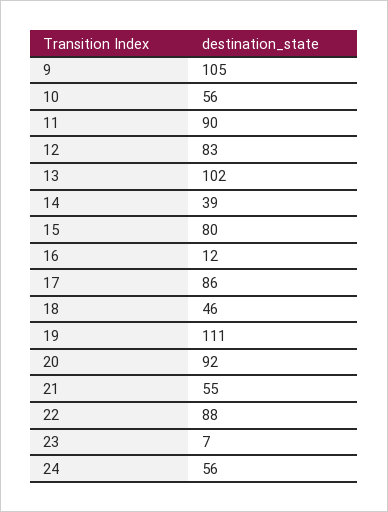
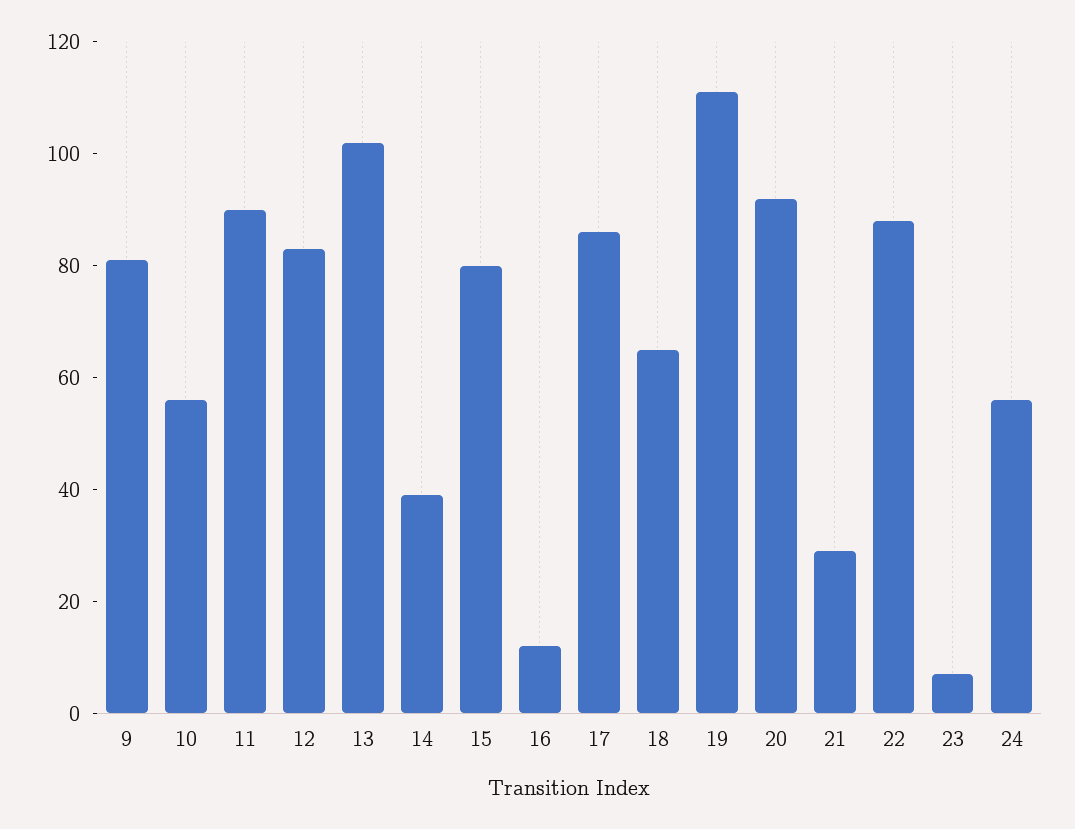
9: 105 -> 80
18: 46 -> 65
21: 55 -> 30

